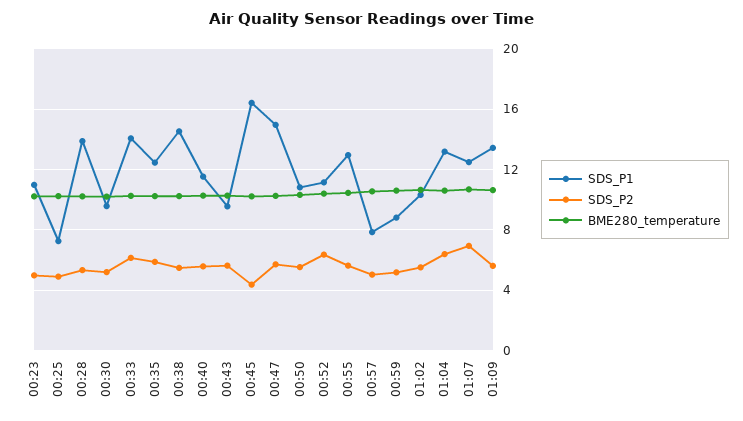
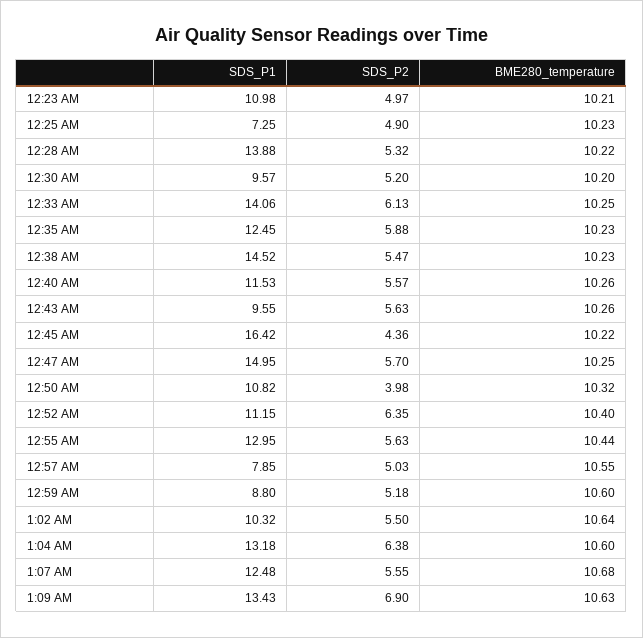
SDS_P2, 00:50: 5.5 -> 3.98
SDS_P2, 01:07: 7 -> 5.55
SDS_P2, 01:09: 5.5 -> 6.9

